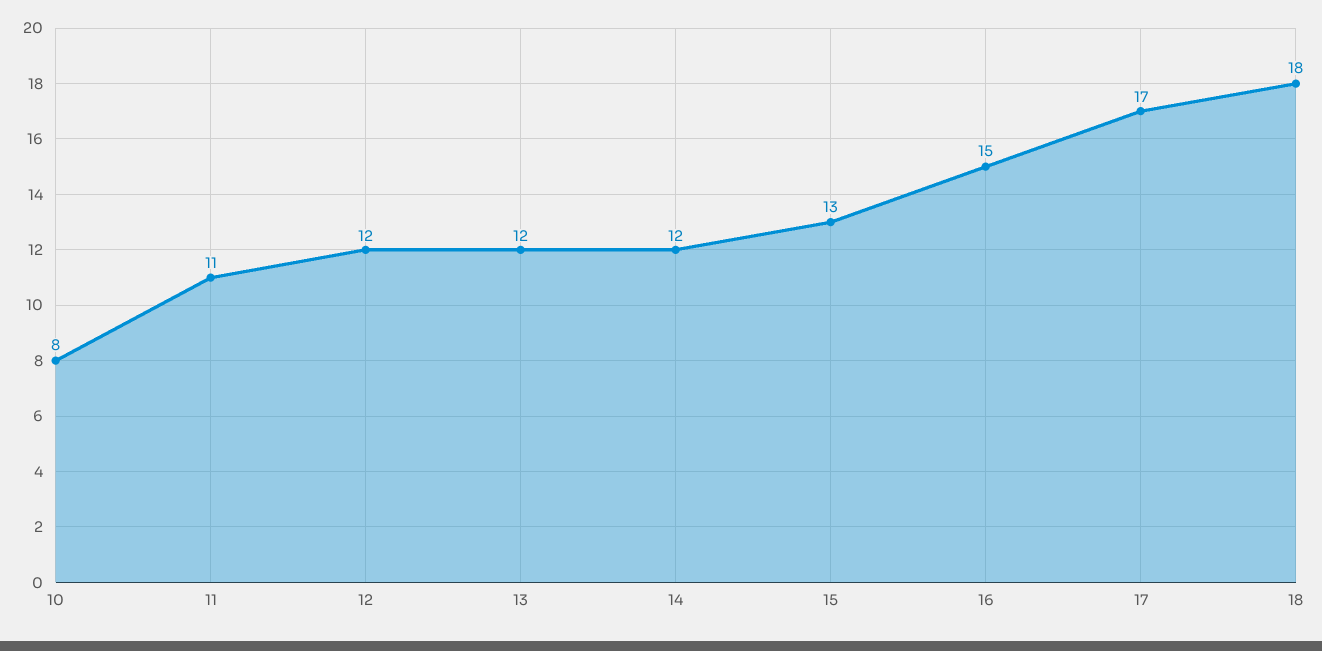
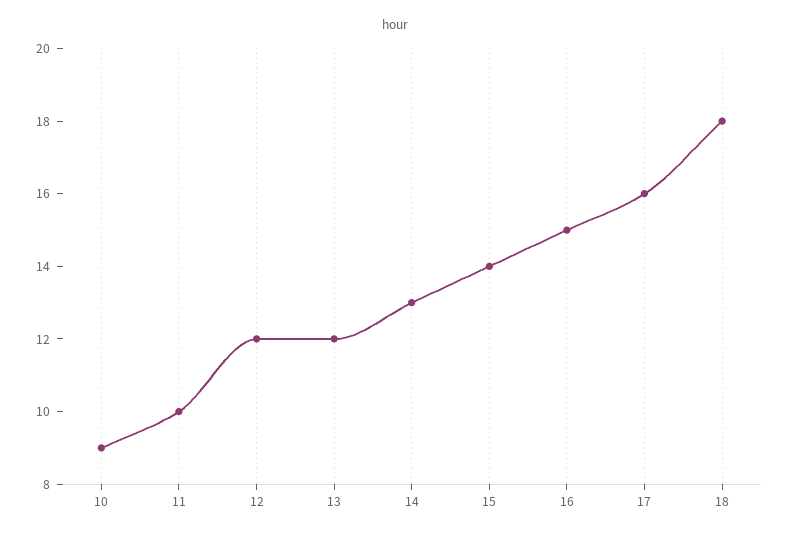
10: 8 -> 9
11: 11 -> 10
14: 12 -> 13
15: 13 -> 14
17: 17 -> 16

